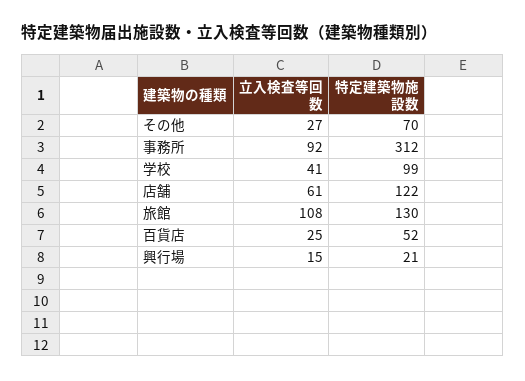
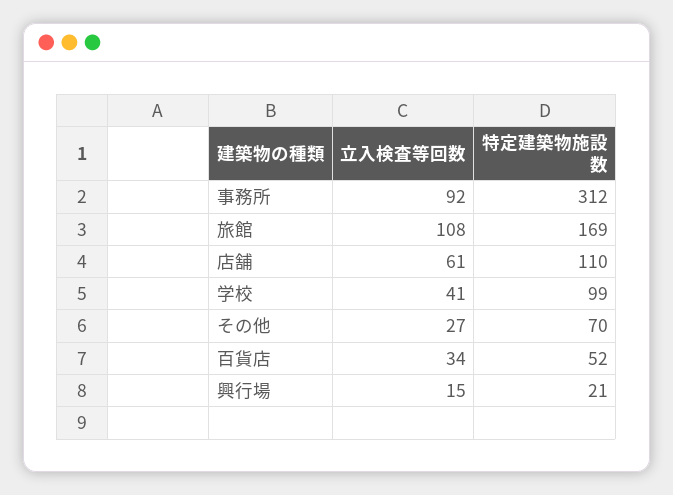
特定建築物施設数, 店舗: 122 -> 110
特定建築物施設数, 旅館: 130 -> 169
立入検査等回数, 百貨店: 25 -> 34

